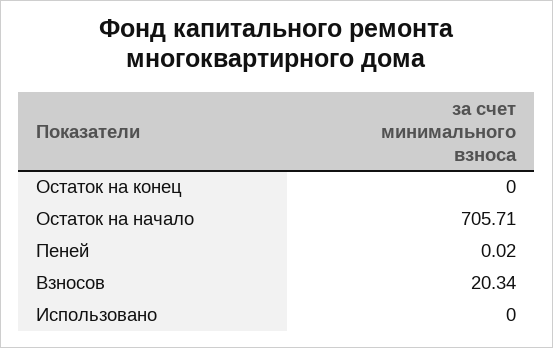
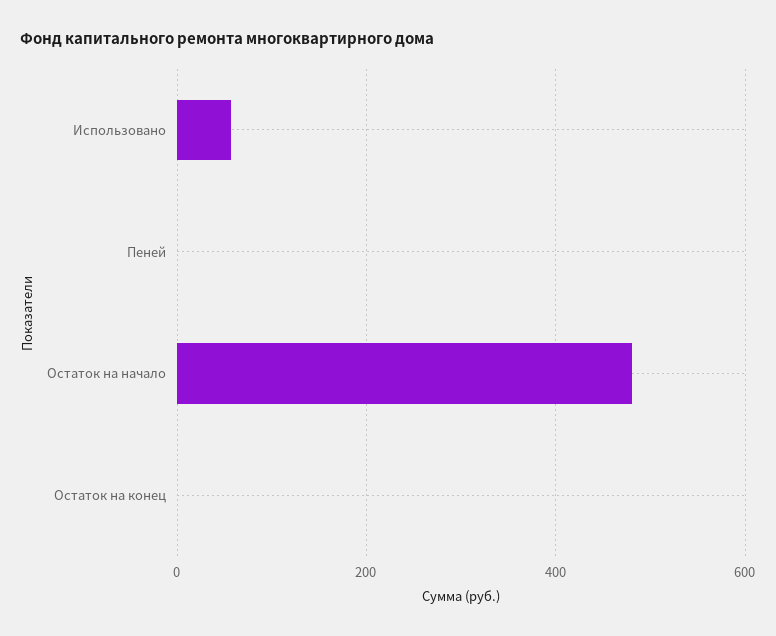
Остаток на начало: 705.71 -> 480
Взносов: 20.34 -> none
Использовано: 0 -> 60

